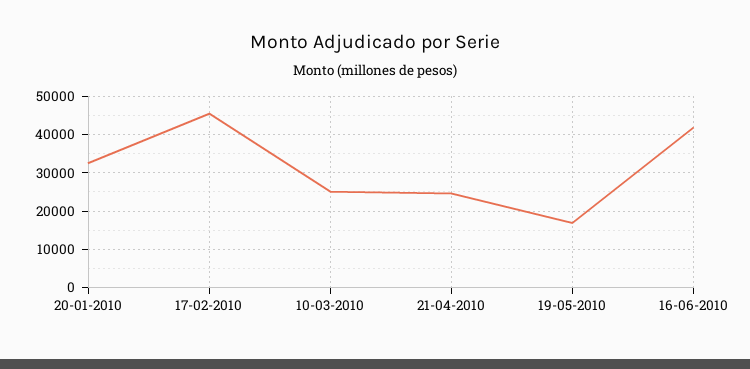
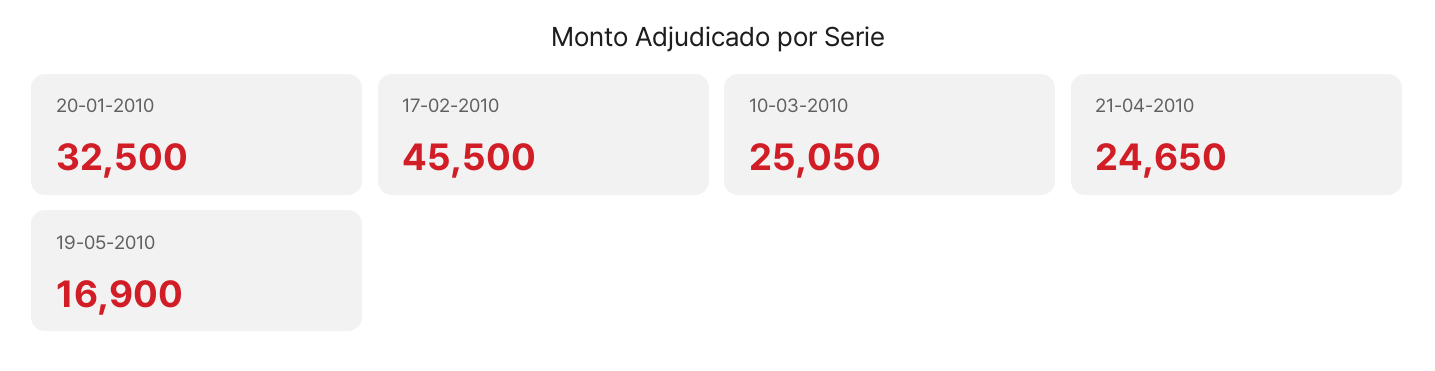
16-06-2010: 42000 -> none

